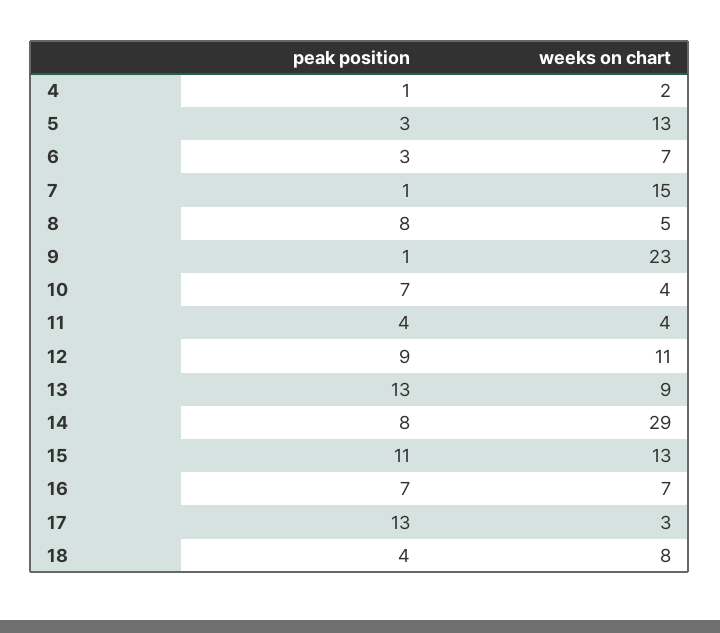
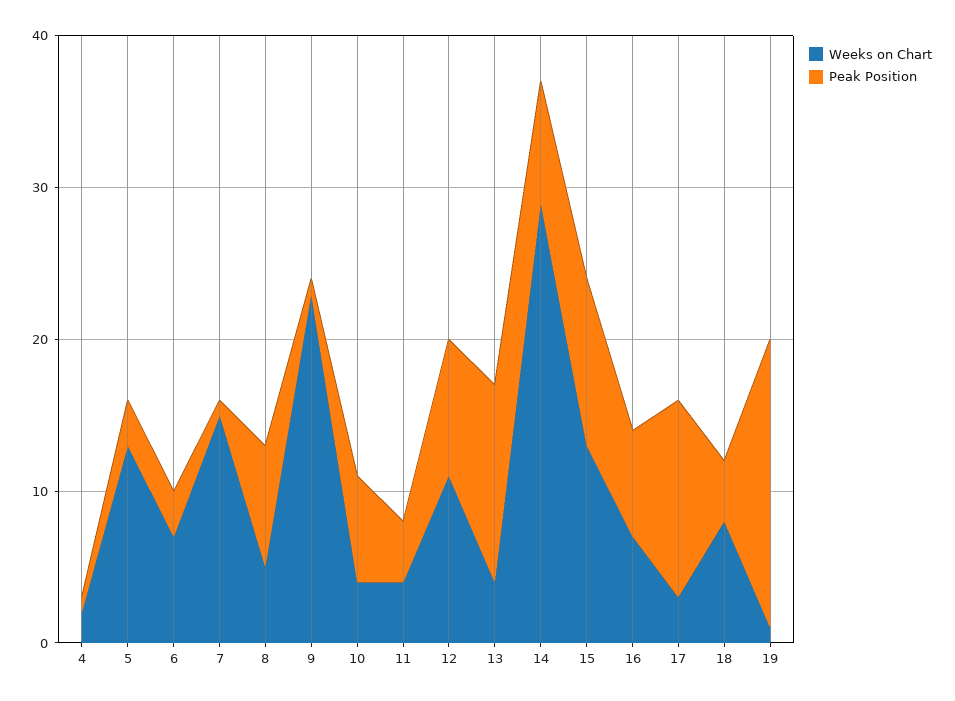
weeks on chart, 13: 9 -> 4
weeks on chart, 19: none -> 1
peak position, 19: none -> 19

